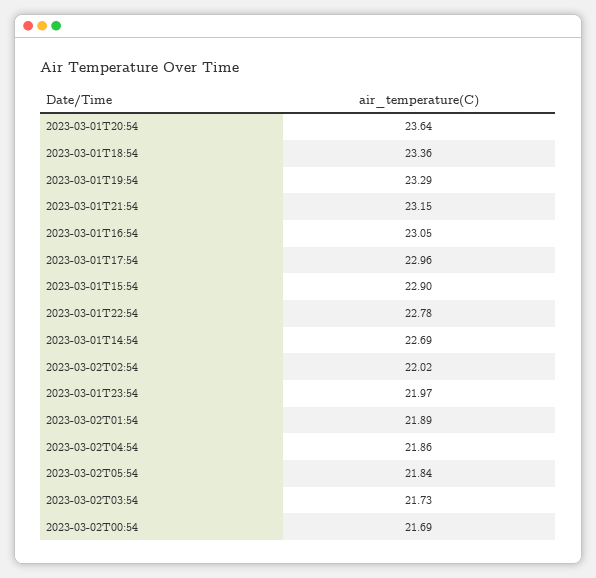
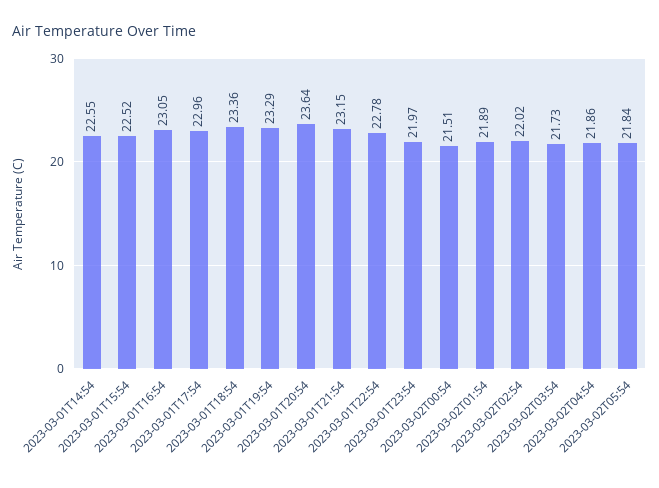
2023-03-01T15:54: 22.9 -> 22.52
2023-03-01T14:54: 22.69 -> 22.55
2023-03-02T00:54: 21.69 -> 21.51

